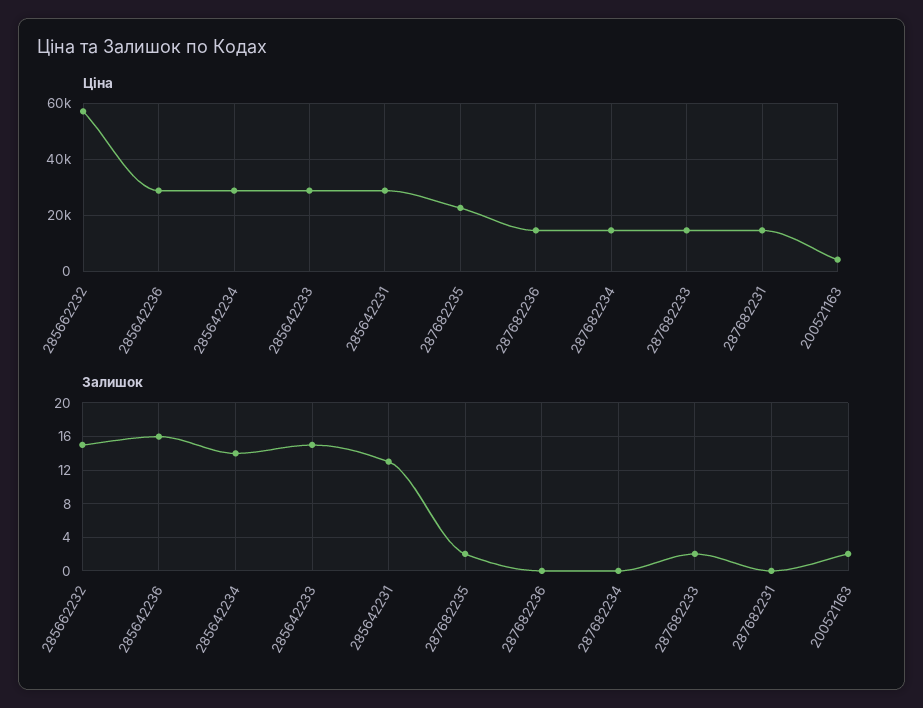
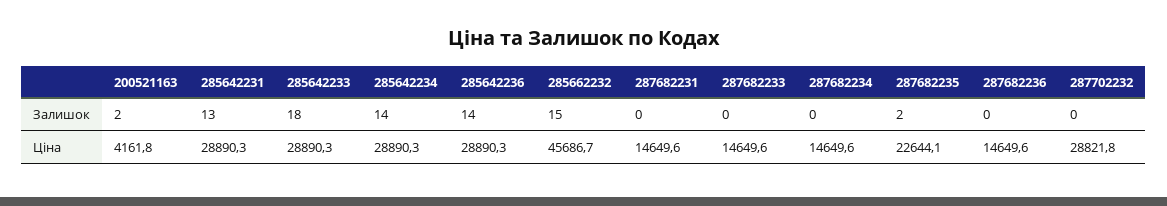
Ціна, 285662232: 57500 -> 45686.7
Залишок, 285642236: 16 -> 14
Залишок, 285642233: 15 -> 18
Залишок, 287682233: 2 -> 0
Залишок, 287702232: none -> 0
Ціна, 287702232: none -> 28821.8

